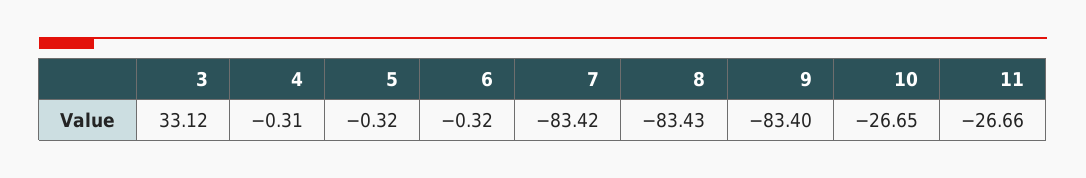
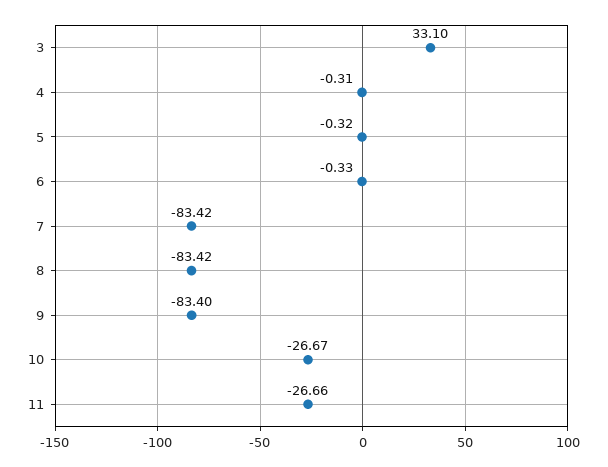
3: 33.12 -> 33.1
6: -0.32 -> -0.33
8: -83.43 -> -83.42
10: -26.65 -> -26.67

